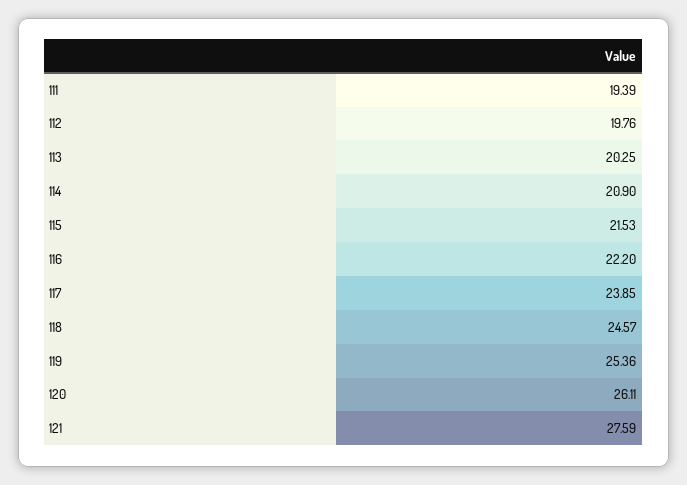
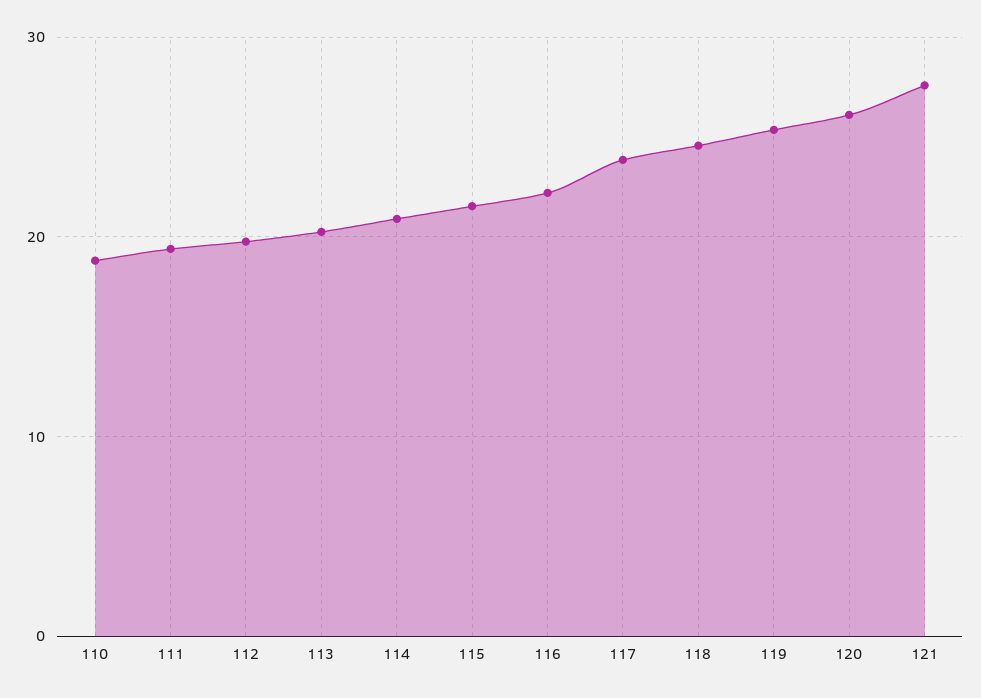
110: none -> 19

